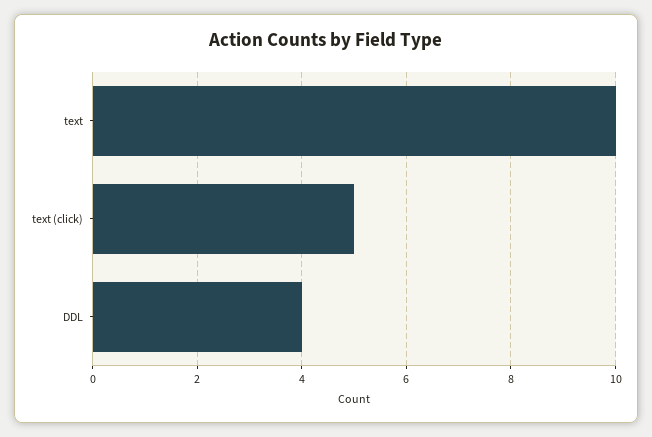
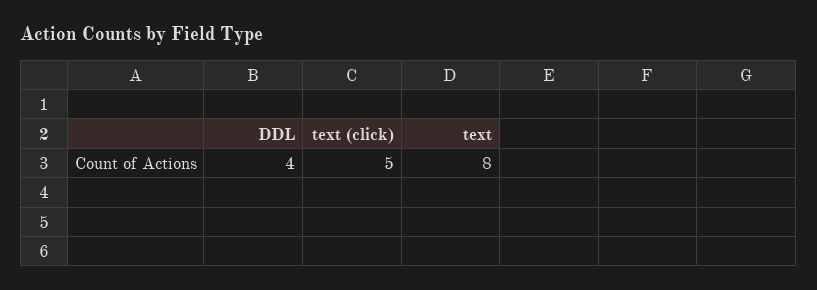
text: 10 -> 8

